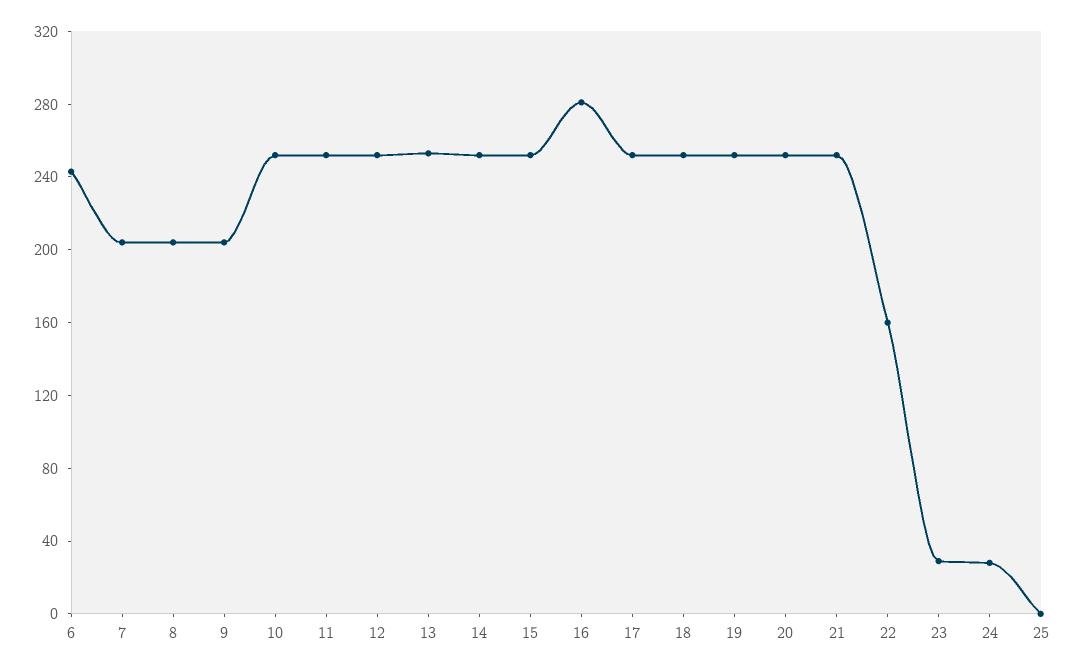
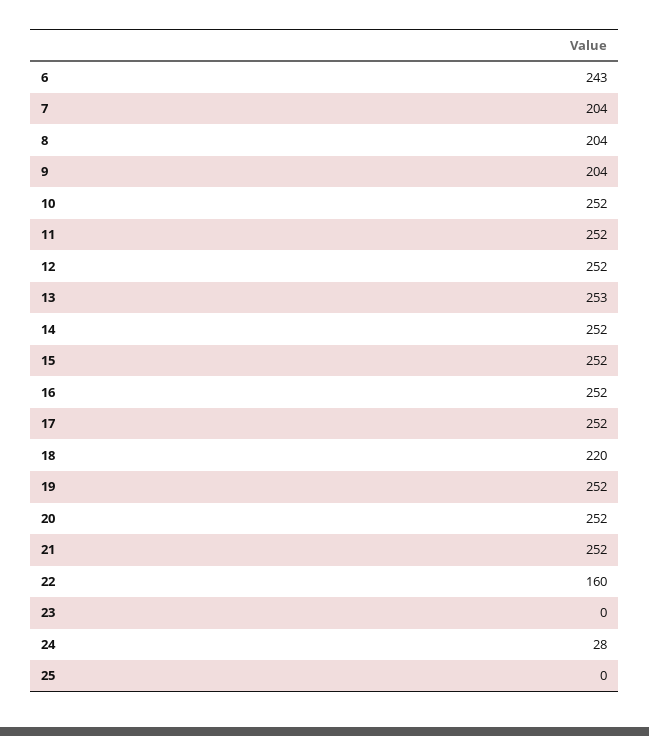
16: 280 -> 252
18: 250 -> 220
23: 30 -> 0

